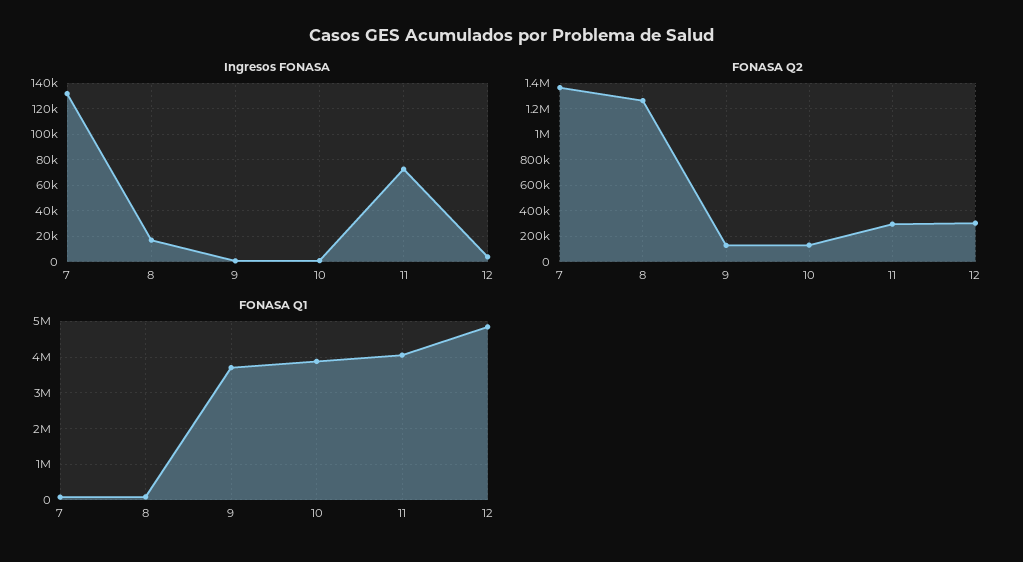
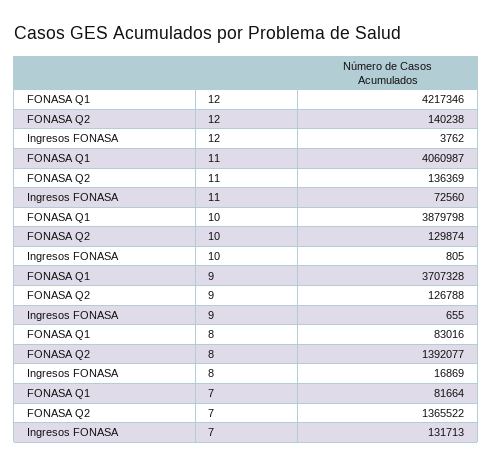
FONASA Q2, 8: 1250000 -> 1392077
FONASA Q2, 11: 300000 -> 136369
FONASA Q2, 12: 300000 -> 140238
FONASA Q1, 12: 4800000 -> 4217346

